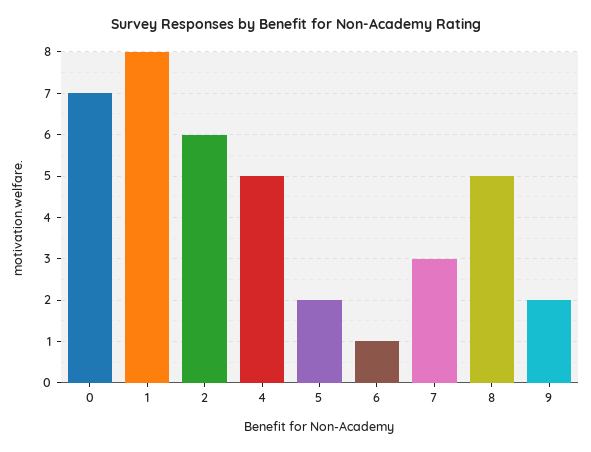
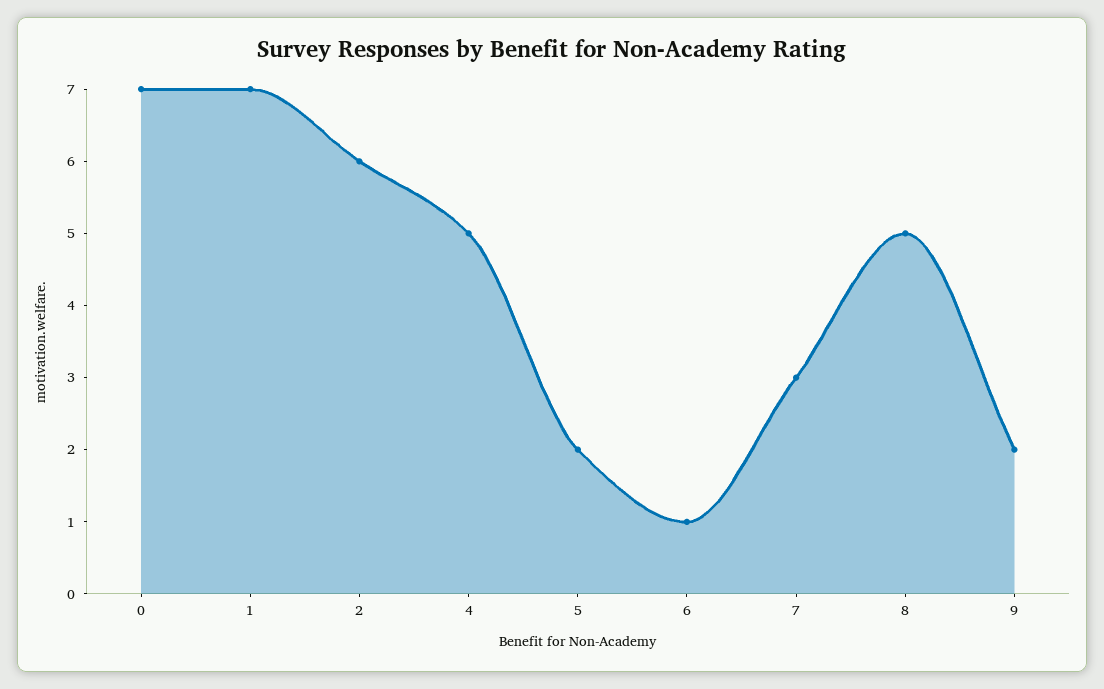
1: 8 -> 7

